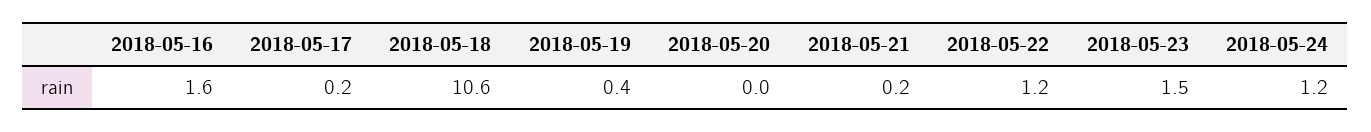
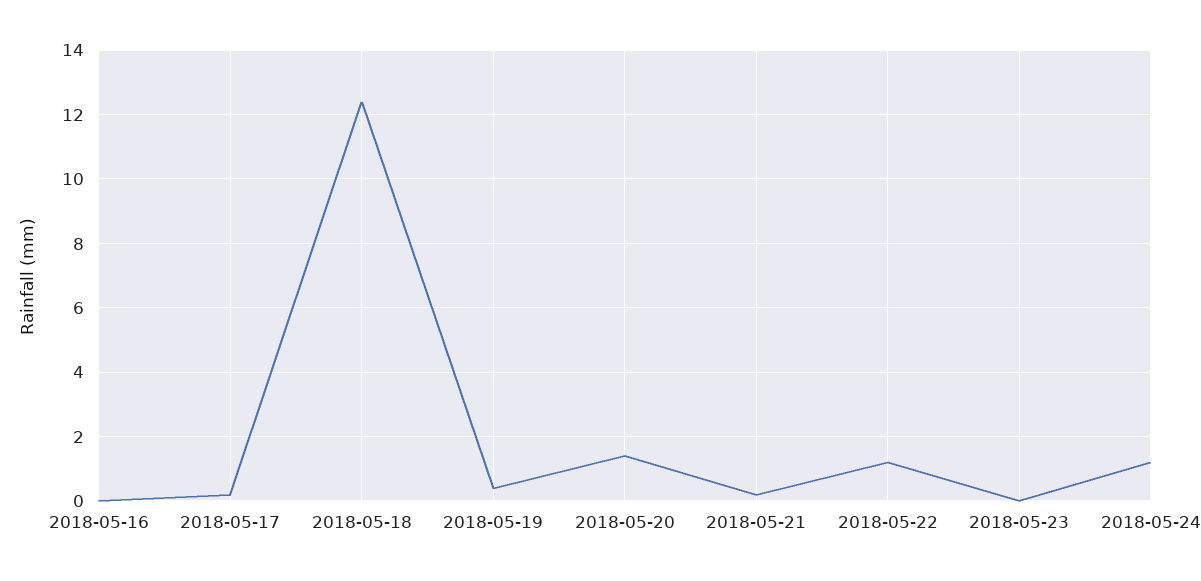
2018-05-16: 1.6 -> 0
2018-05-18: 10.6 -> 12.5
2018-05-20: 0 -> 1.5
2018-05-23: 1.5 -> 0

